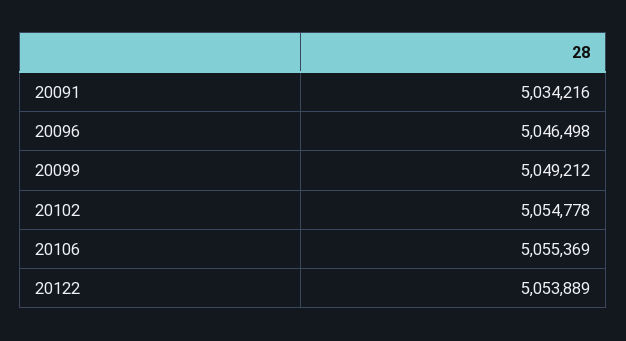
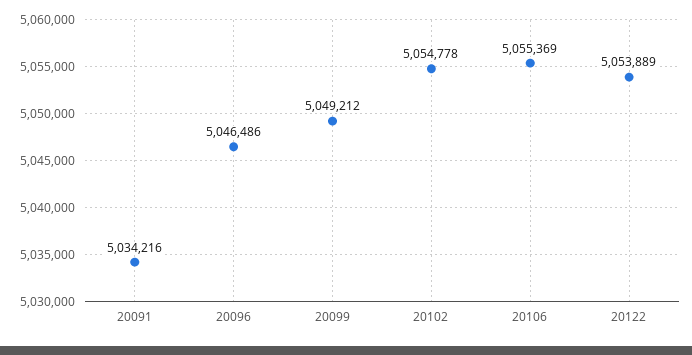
20096: 5046498 -> 5046486

